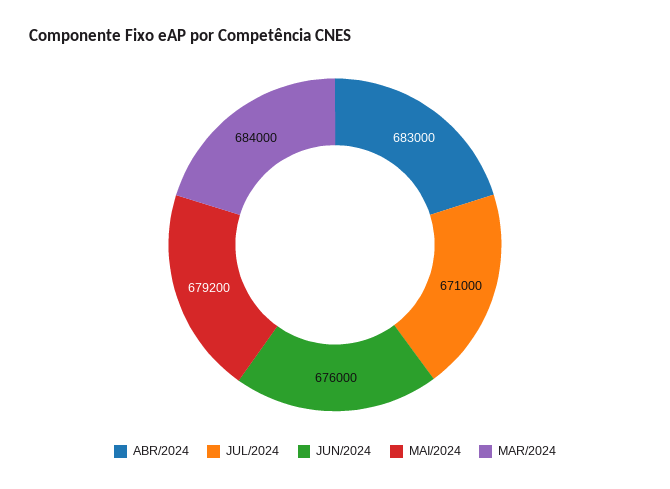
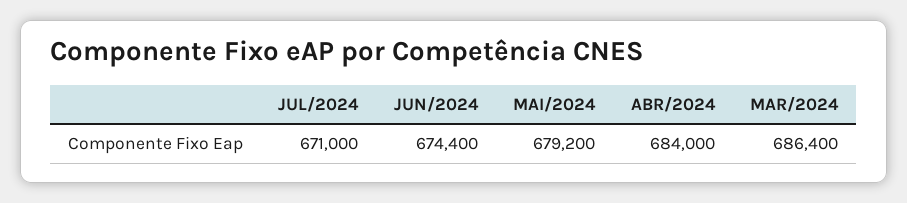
ABR/2024: 683000 -> 684000
JUN/2024: 676000 -> 674400
MAR/2024: 684000 -> 686400

